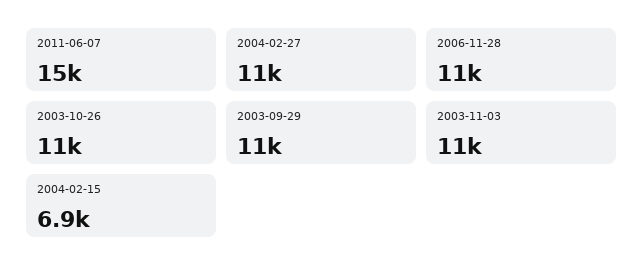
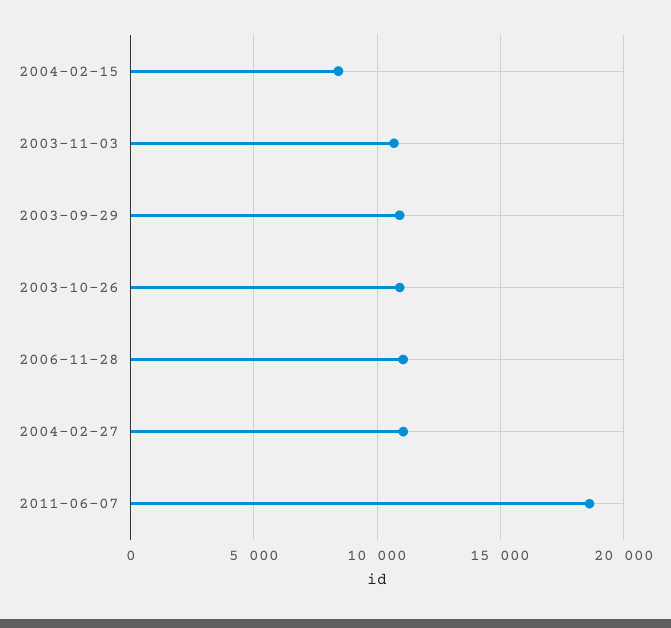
2011-06-07: 15000 -> 18500
2004-02-15: 6900 -> 8500

